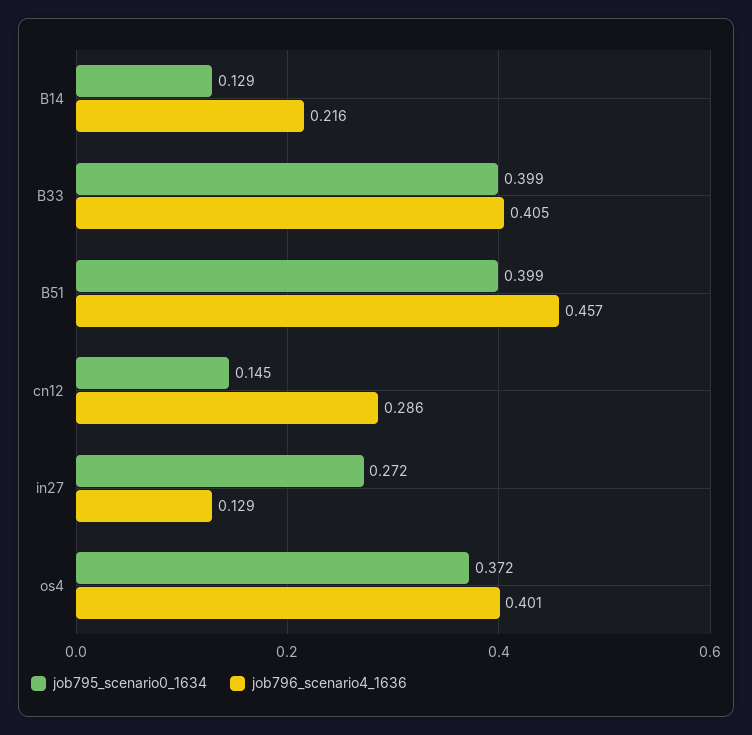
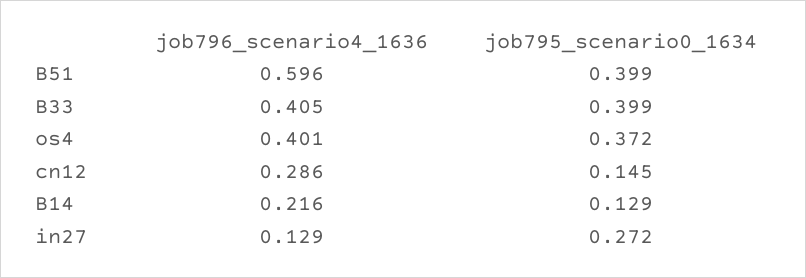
job796_scenario4_1636, B51: 0.457 -> 0.596

